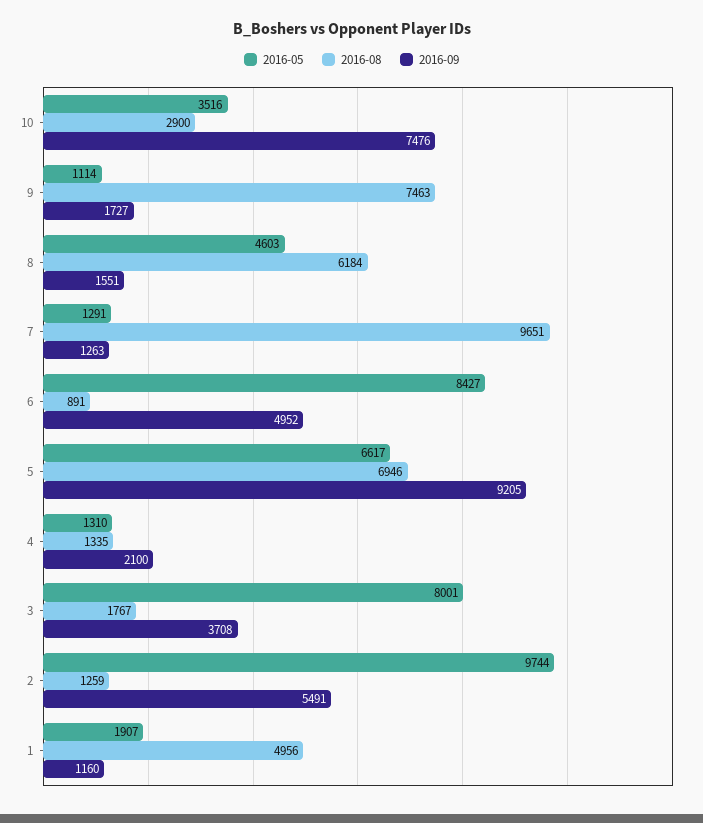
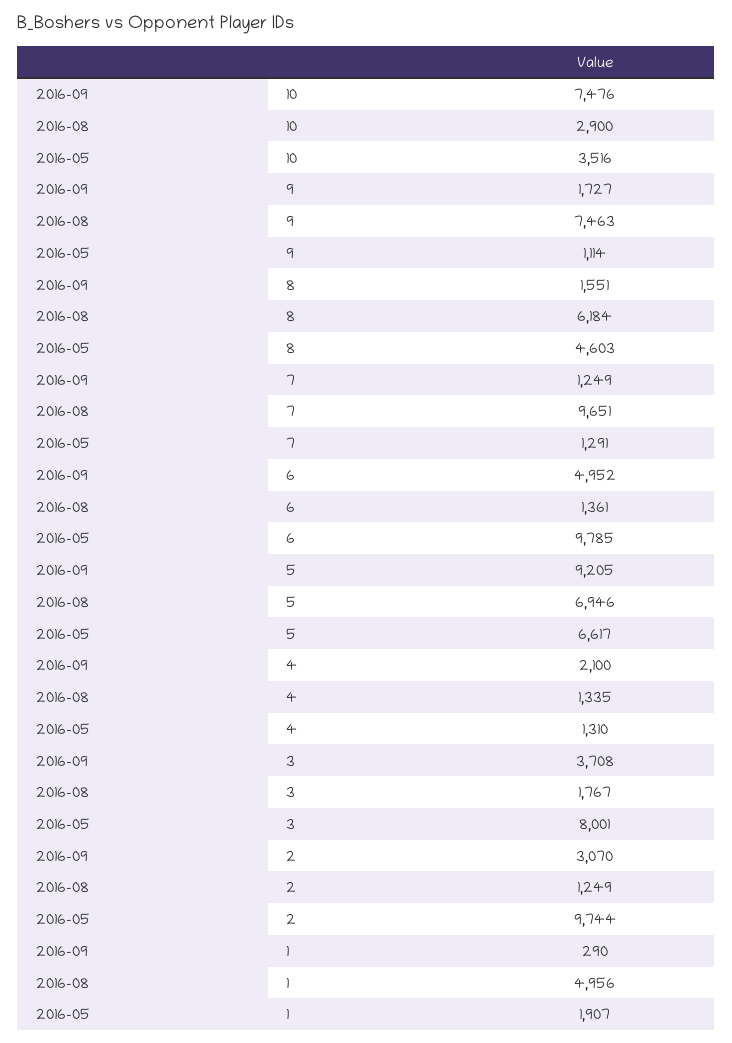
2016-09, 7: 1263 -> 1249
2016-05, 6: 8427 -> 9785
2016-08, 6: 891 -> 1361
2016-08, 2: 1259 -> 1249
2016-09, 2: 5491 -> 3070
2016-09, 1: 1160 -> 290

